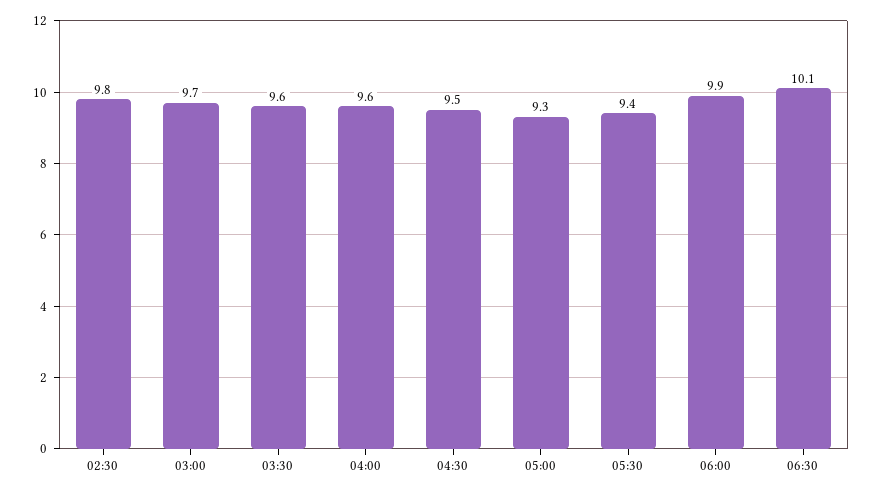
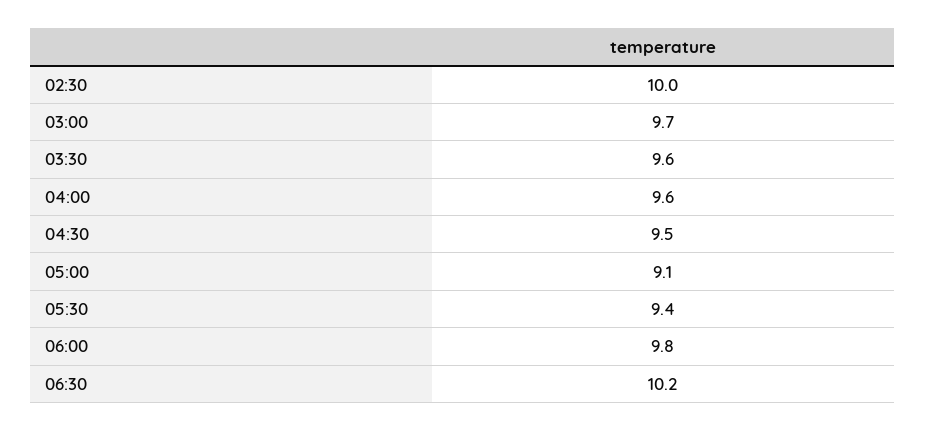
02:30: 9.8 -> 10
05:00: 9.3 -> 9.1
06:00: 9.9 -> 9.8
06:30: 10.1 -> 10.2

